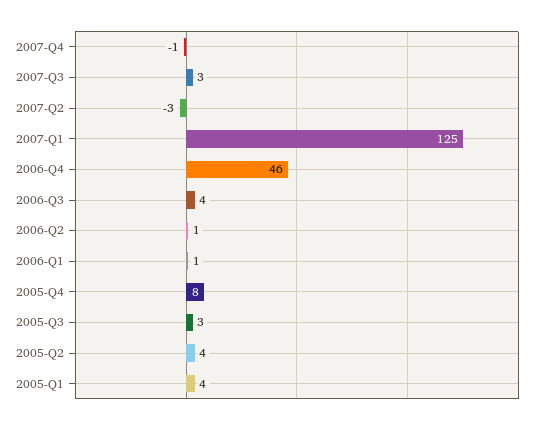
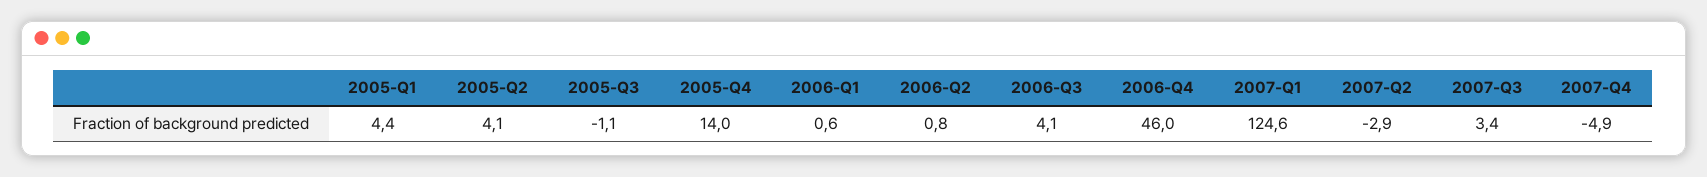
2007-Q4: -1 -> -4.9
2005-Q4: 8 -> 14
2005-Q3: 3 -> -1.1

